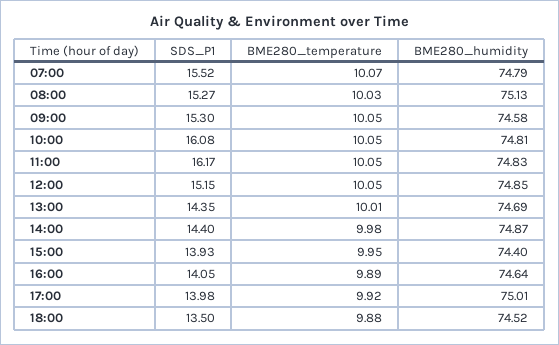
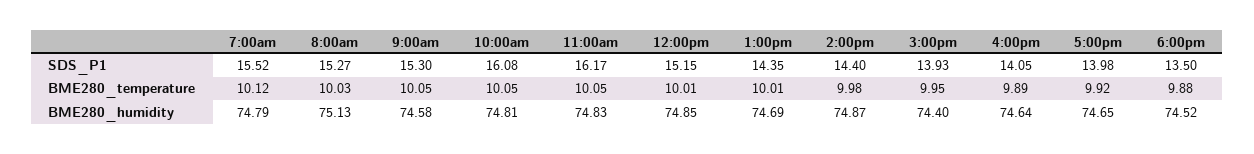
BME280_temperature, 07:00: 10.07 -> 10.12
BME280_temperature, 12:00: 10.05 -> 10.01
BME280_humidity, 17:00: 75.01 -> 74.65

